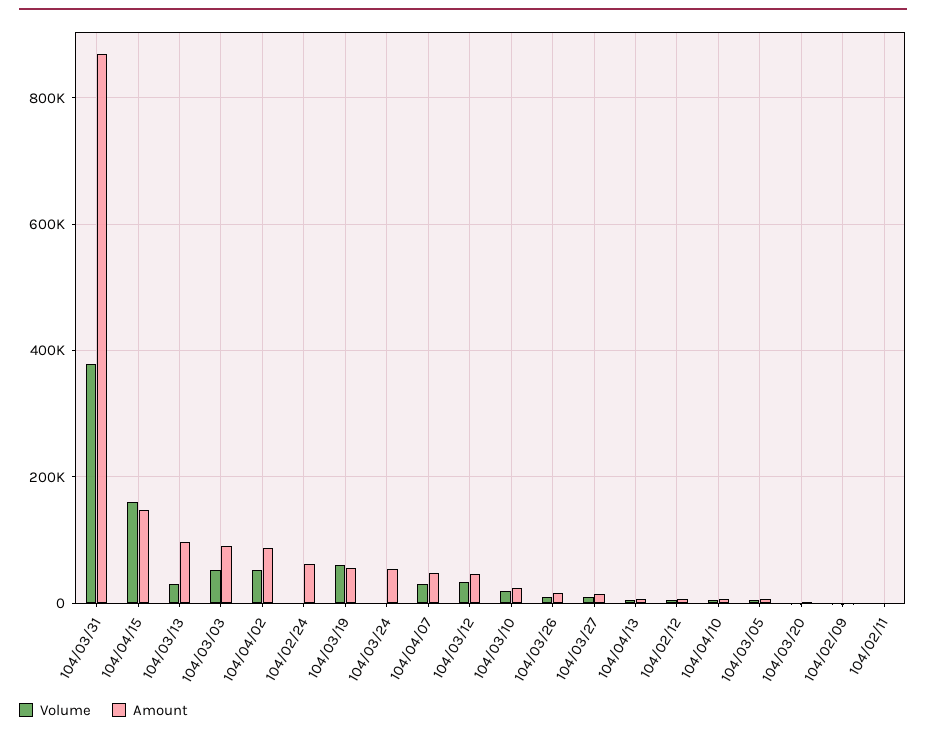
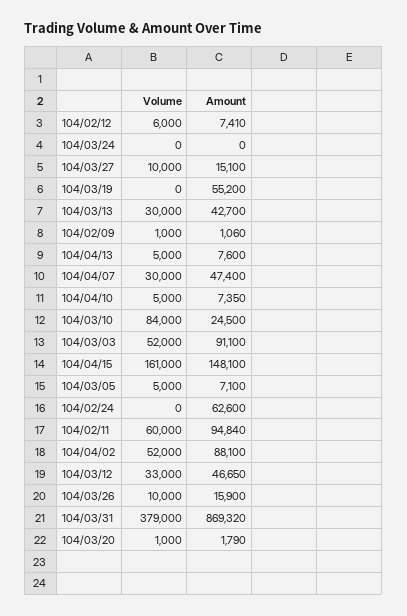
Amount, 104/03/13: 100000 -> 42700
Volume, 104/03/19: 60000 -> 0
Amount, 104/03/24: 60000 -> 0
Volume, 104/03/10: 20000 -> 84000
Volume, 104/02/11: 0 -> 60000
Amount, 104/02/11: 0 -> 94840

